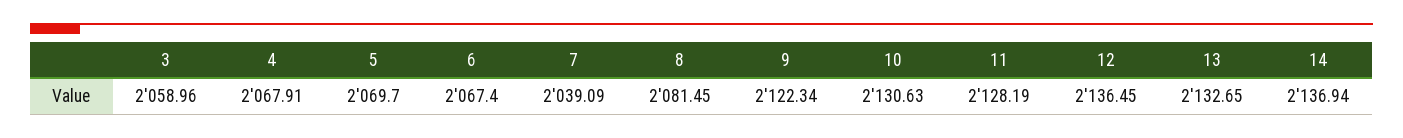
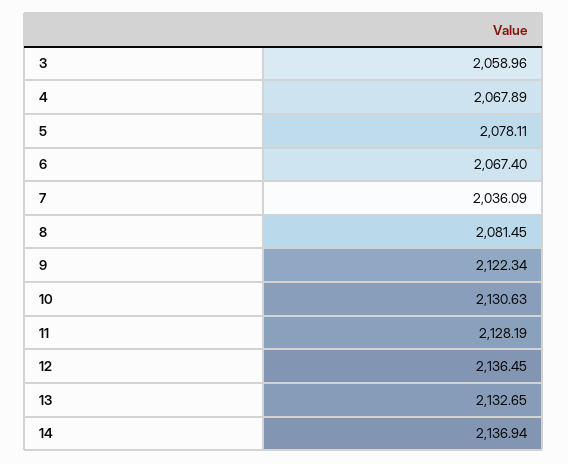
4: 2067.91 -> 2067.89
5: 2069.7 -> 2078.11
7: 2039.09 -> 2036.09

